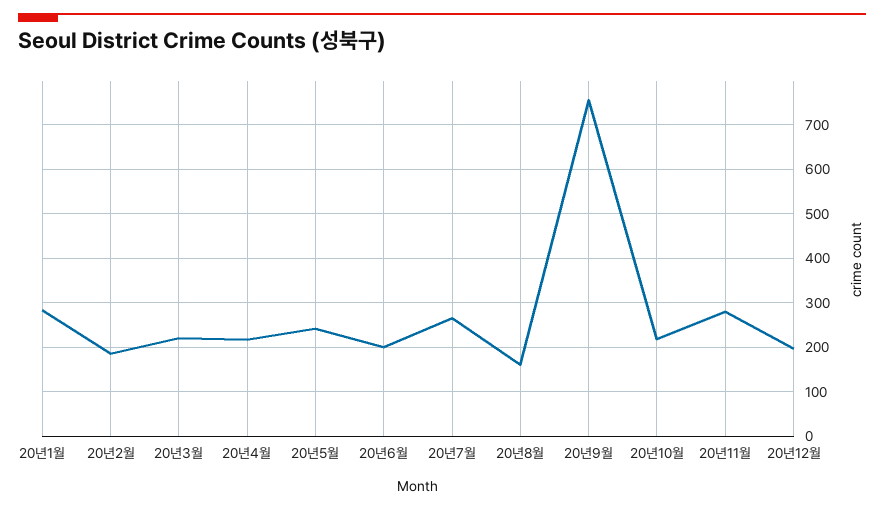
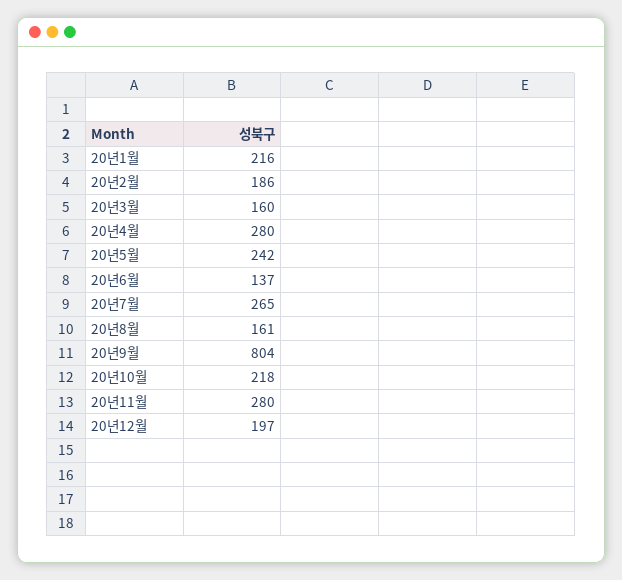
20년1월: 280 -> 216
20년3월: 220 -> 160
20년4월: 220 -> 280
20년6월: 200 -> 137
20년9월: 760 -> 804

